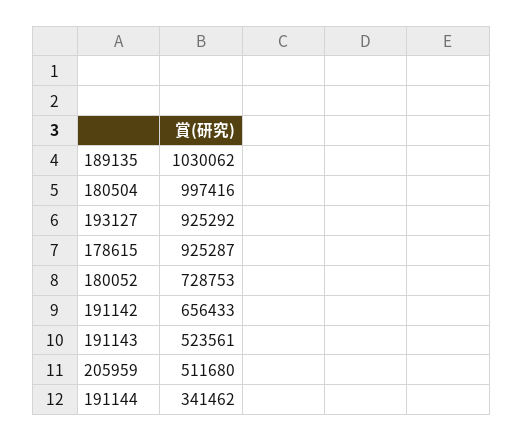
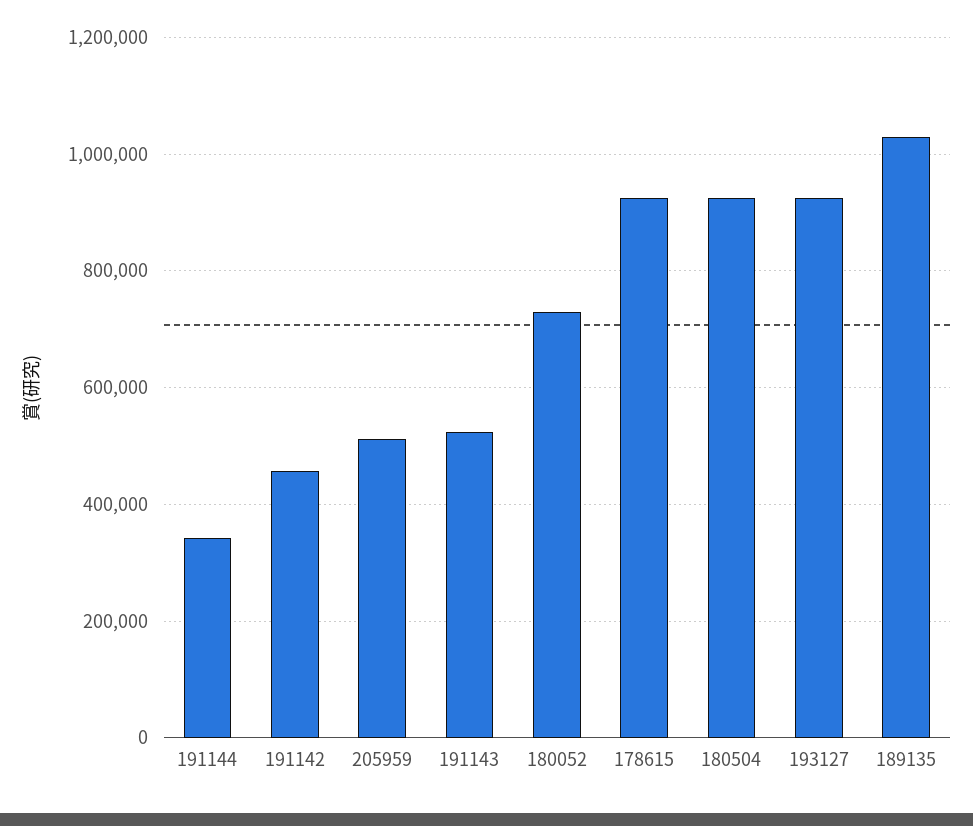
180504: 997416 -> 920000
191142: 656433 -> 460000

